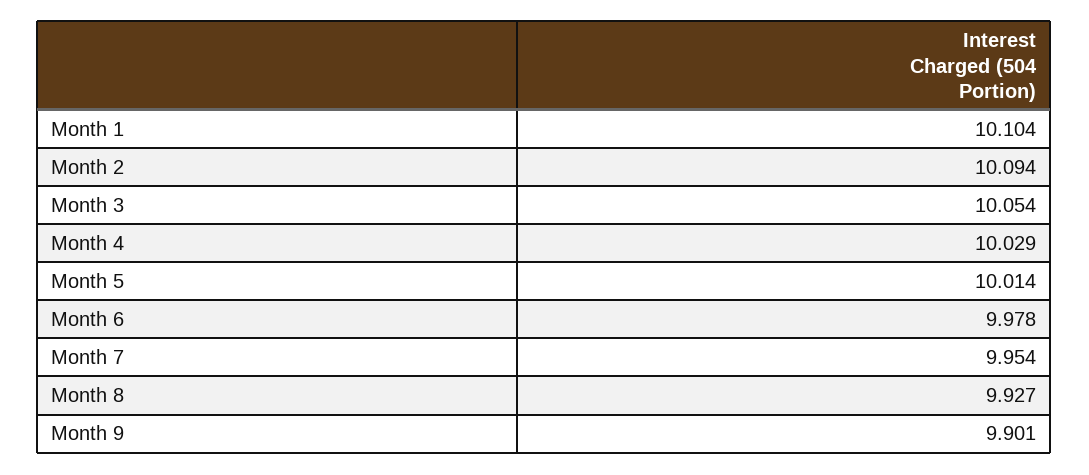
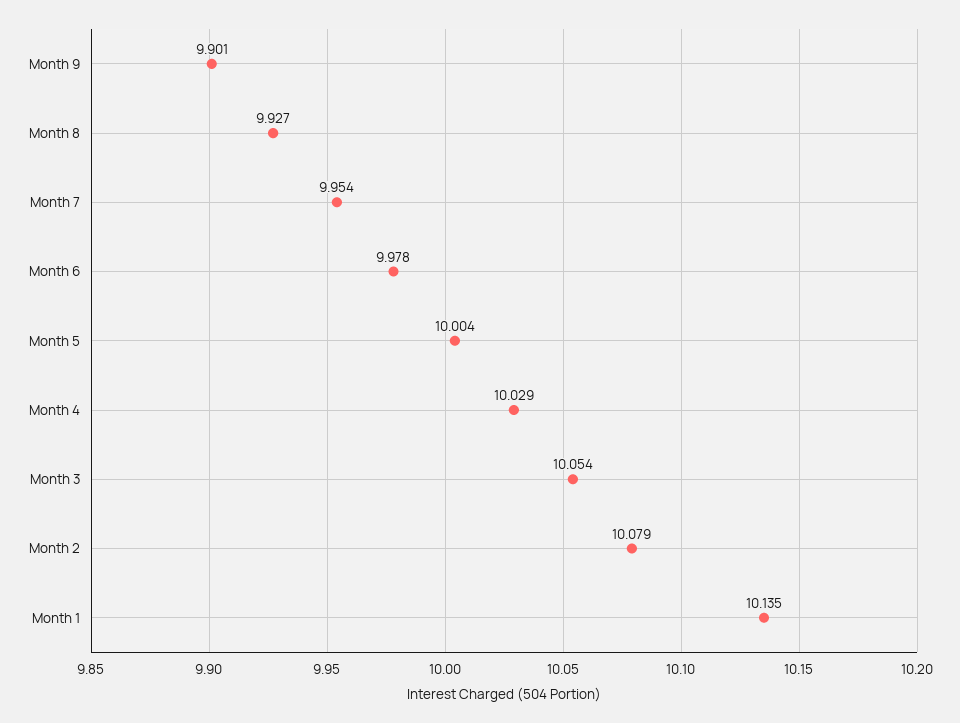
Month 1: 10.104 -> 10.135
Month 2: 10.094 -> 10.079
Month 5: 10.014 -> 10.004

